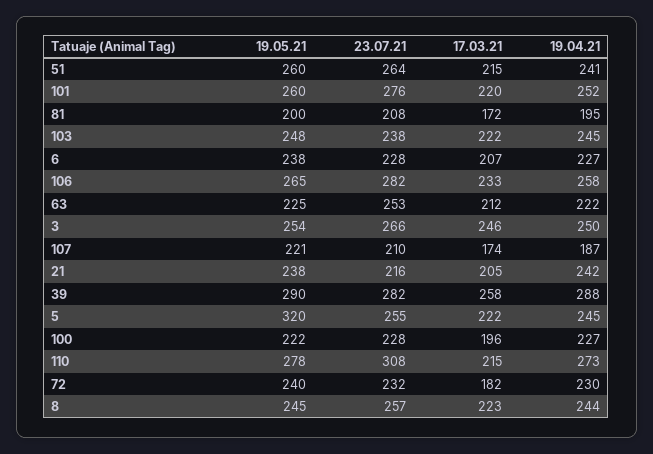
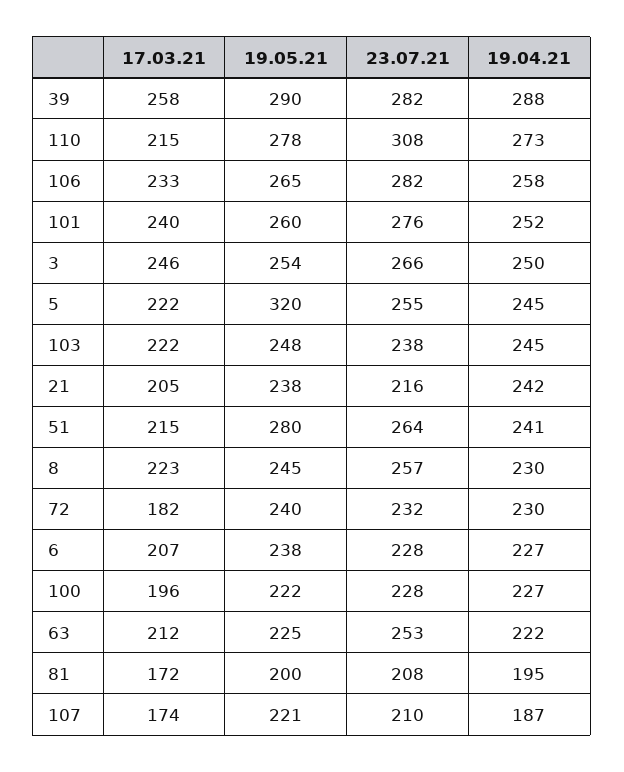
19.05.21, 51: 260 -> 280
17.03.21, 101: 220 -> 240
19.04.21, 8: 244 -> 230

